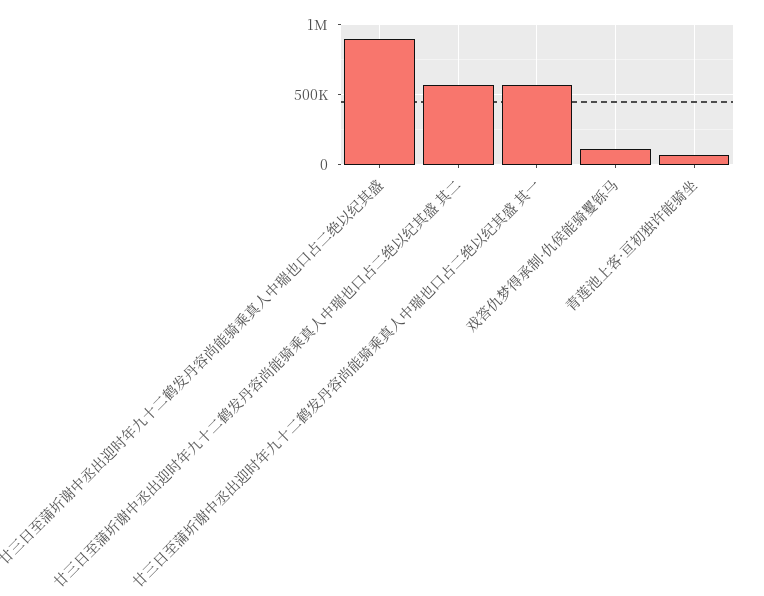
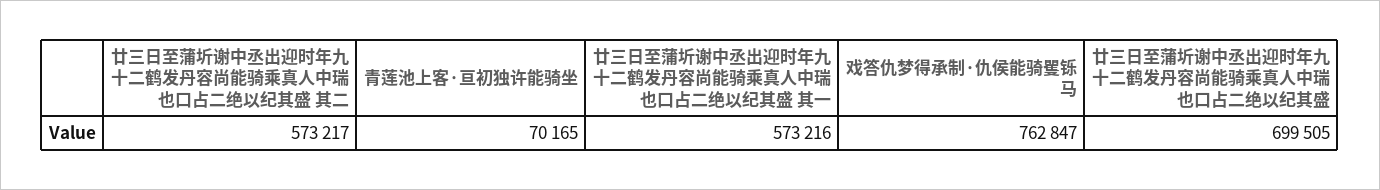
廿三日至蒲圻谢中丞出迎时年九十二鹤发丹容尚能骑乘真人中瑞也口占二绝以纪其盛: 900000 -> 699505
戏答仇梦得承制·仇侯能骑矍铄马: 100000 -> 762847

